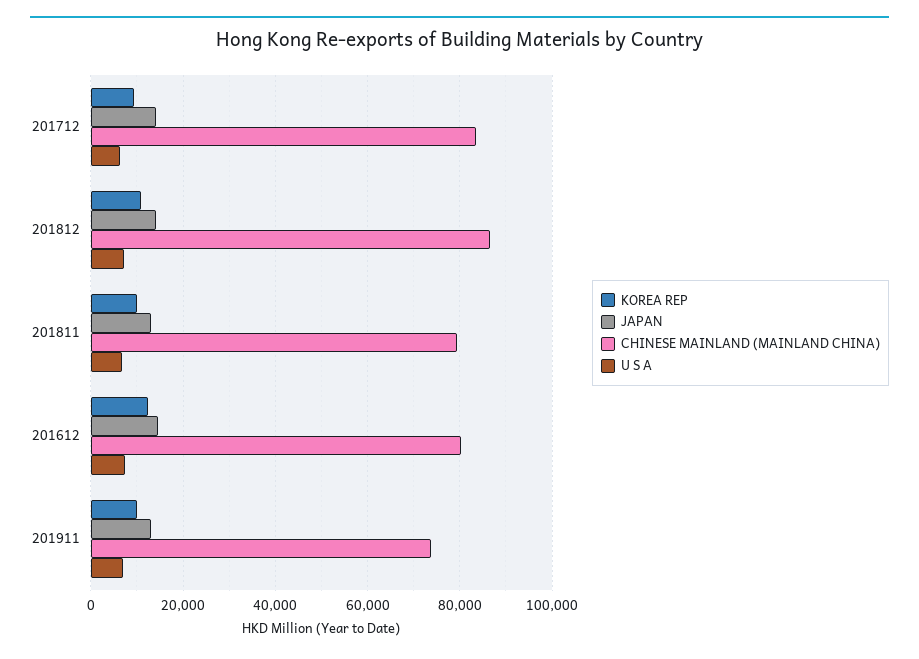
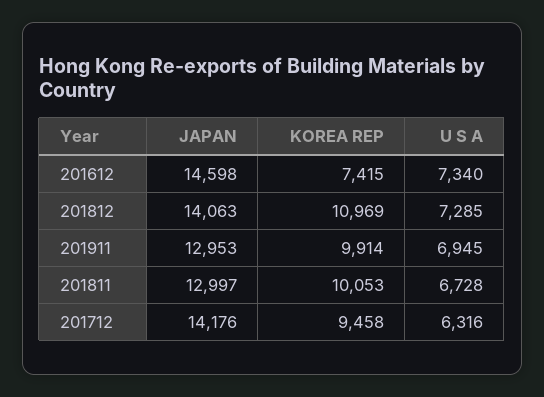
CHINESE MAINLAND (MAINLAND CHINA), 201712: 84000 -> none
CHINESE MAINLAND (MAINLAND CHINA), 201812: 86000 -> none
CHINESE MAINLAND (MAINLAND CHINA), 201811: 80000 -> none
KOREA REP, 201612: 12000 -> 7415
CHINESE MAINLAND (MAINLAND CHINA), 201612: 80000 -> none
CHINESE MAINLAND (MAINLAND CHINA), 201911: 74000 -> none

